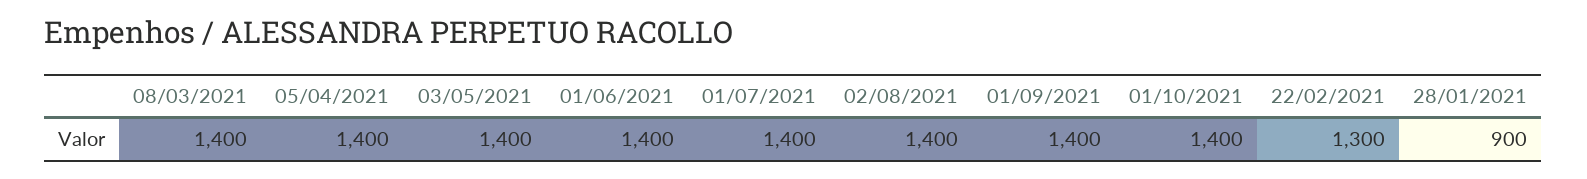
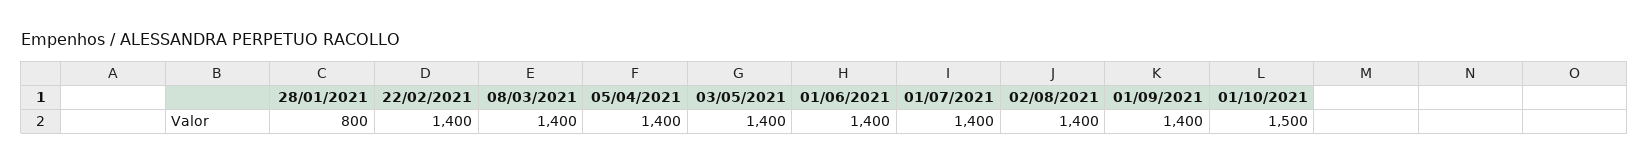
01/10/2021: 1400 -> 1500
22/02/2021: 1300 -> 1400
28/01/2021: 900 -> 800

